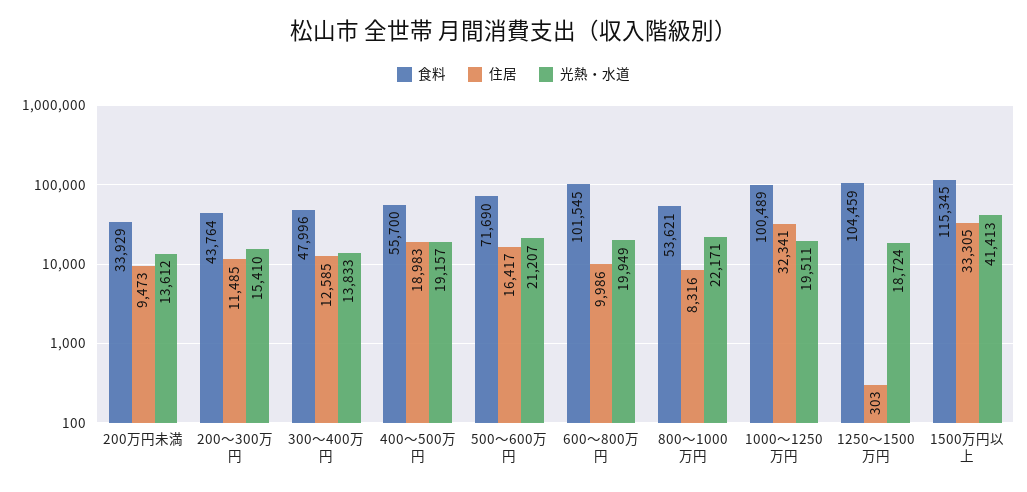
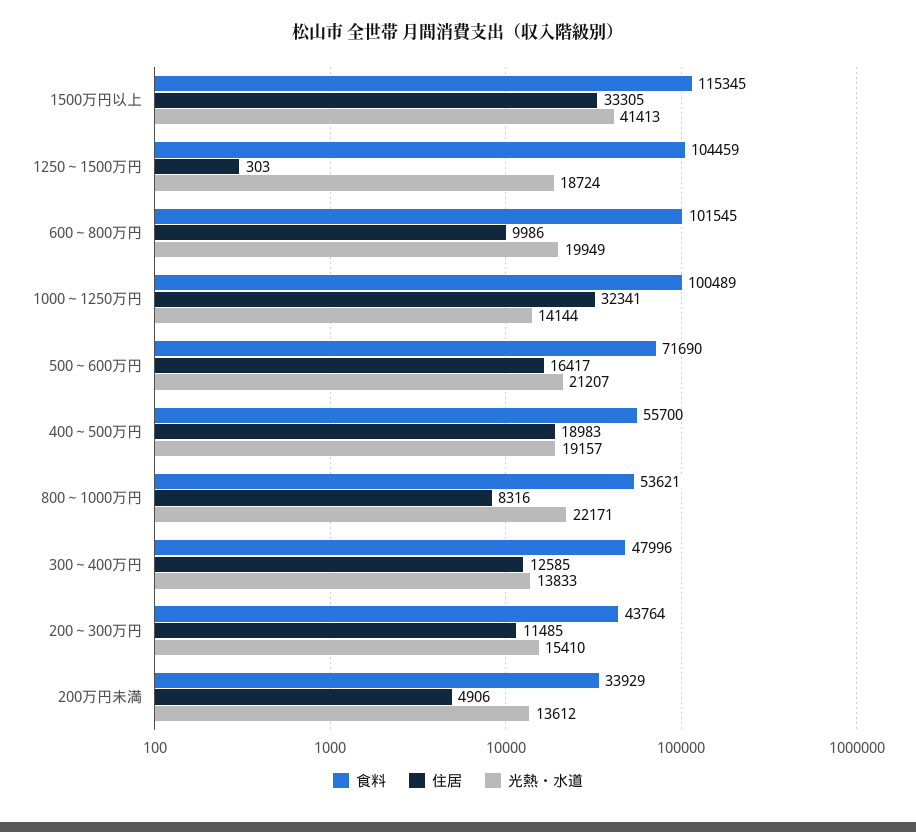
住居, 200万円未満: 9473 -> 4906
光熱・水道, 1000～1250万円: 19511 -> 14144

